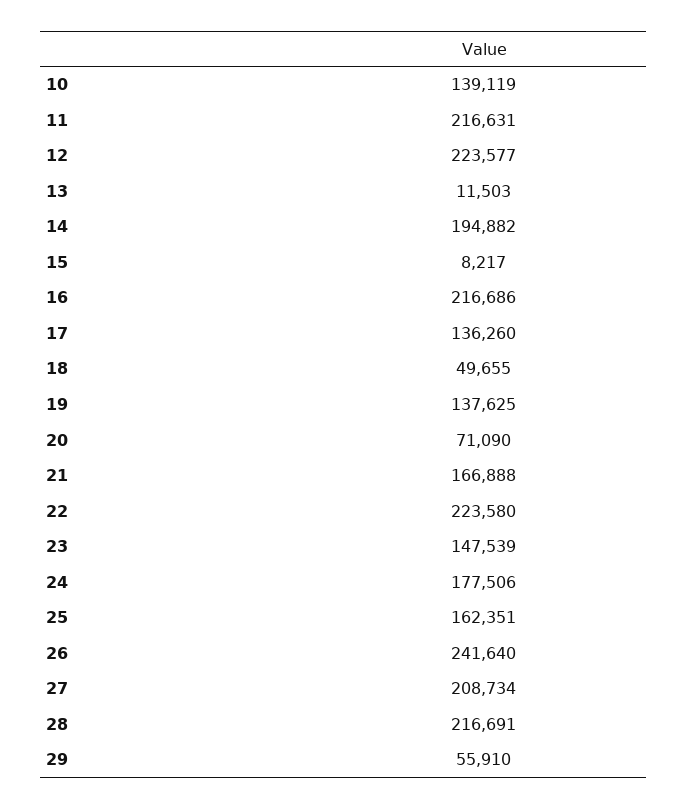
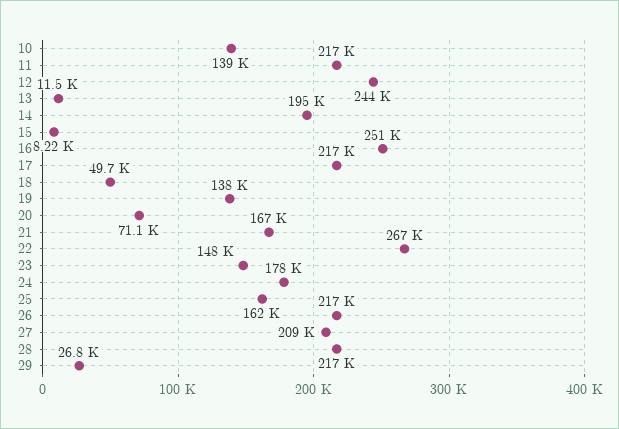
12: 223577 -> 244000
16: 216686 -> 251000
17: 136260 -> 217000
22: 223580 -> 267000
26: 241640 -> 217000
29: 55910 -> 26800

